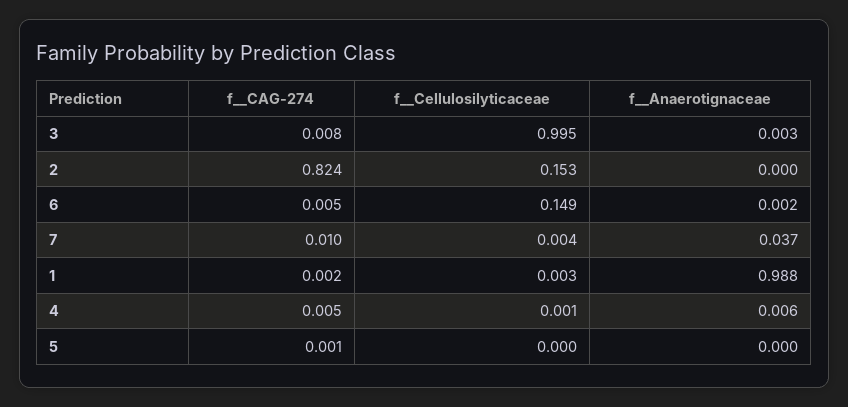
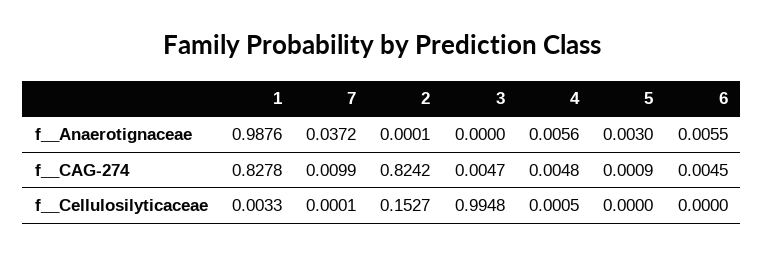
f__CAG-274, 3: 0.008 -> 0.0047
f__Anaerotignaceae, 3: 0.003 -> 0
f__Cellulosilyticaceae, 6: 0.149 -> 0
f__Anaerotignaceae, 6: 0.002 -> 0.0055
f__Cellulosilyticaceae, 7: 0.004 -> 0.0001
f__CAG-274, 1: 0.002 -> 0.8278
f__Anaerotignaceae, 5: 0 -> 0.003

